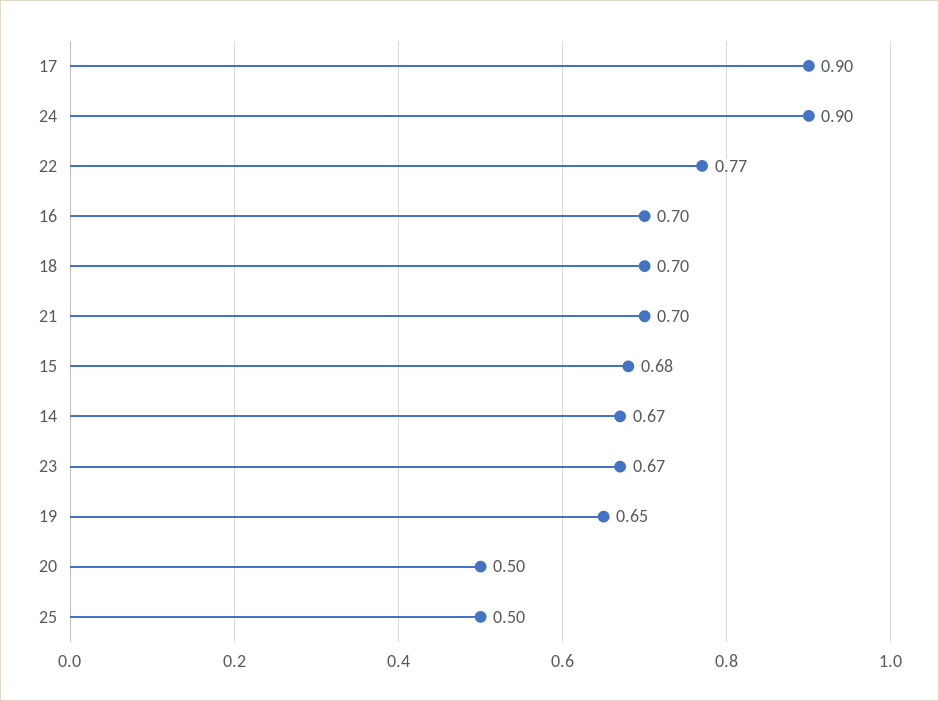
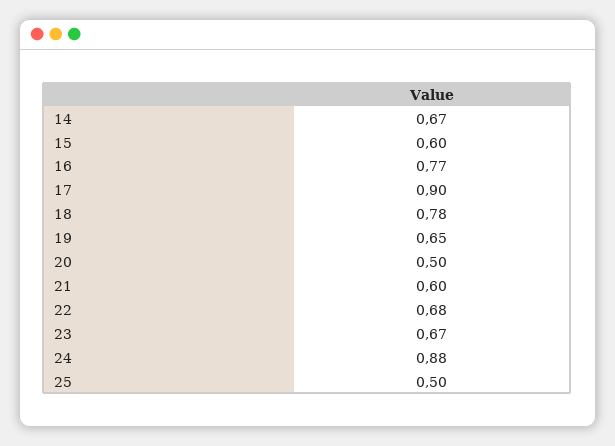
24: 0.9 -> 0.88
22: 0.77 -> 0.68
16: 0.7 -> 0.77
18: 0.7 -> 0.78
21: 0.7 -> 0.6
15: 0.68 -> 0.6

